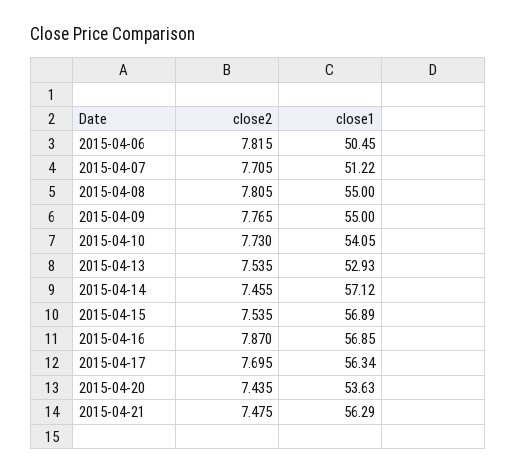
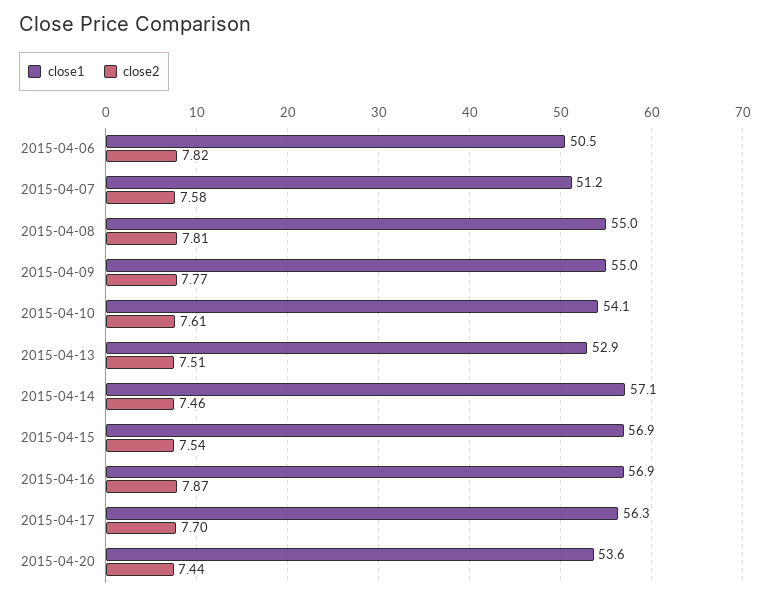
close2, 2015-04-07: 7.705 -> 7.58
close2, 2015-04-10: 7.73 -> 7.61
close2, 2015-04-13: 7.535 -> 7.51
close2, 2015-04-21: 7.475 -> none
close1, 2015-04-21: 56.29 -> none

